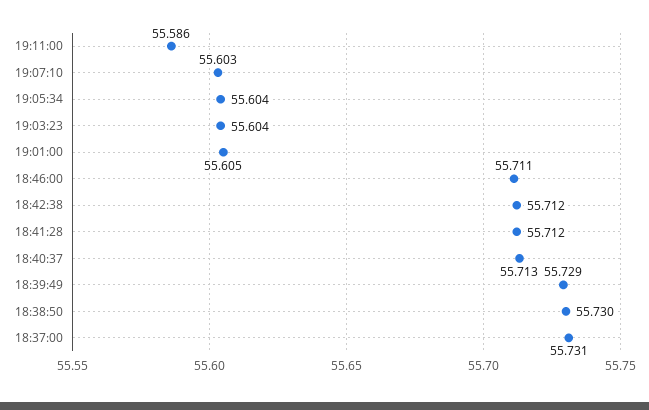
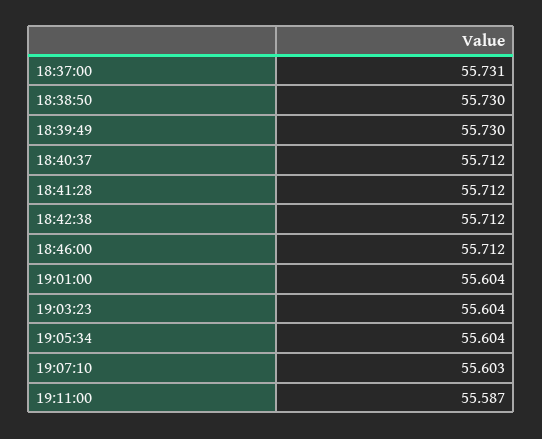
19:11:00: 55.586 -> 55.587
19:01:00: 55.605 -> 55.604
18:46:00: 55.711 -> 55.712
18:40:37: 55.713 -> 55.712
18:39:49: 55.729 -> 55.73

